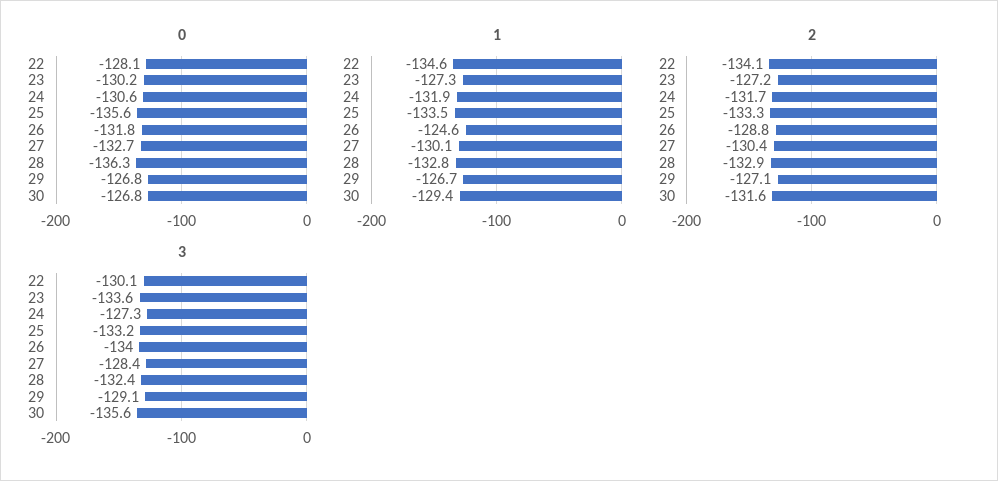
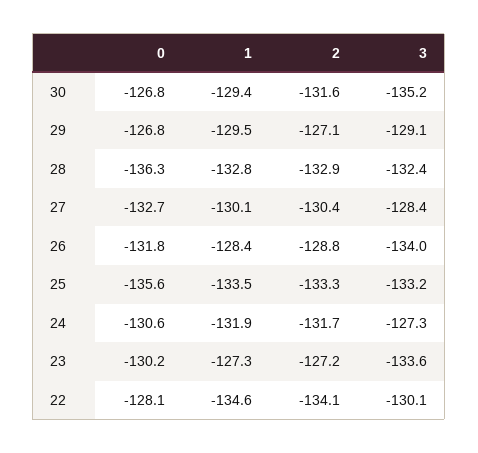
1, 26: -124.6 -> -128.4
1, 29: -126.7 -> -129.5
3, 30: -135.6 -> -135.2

